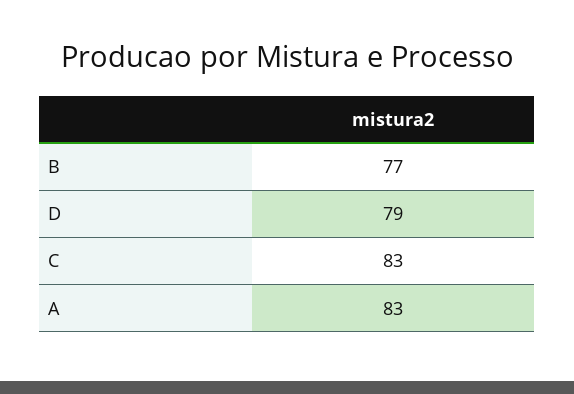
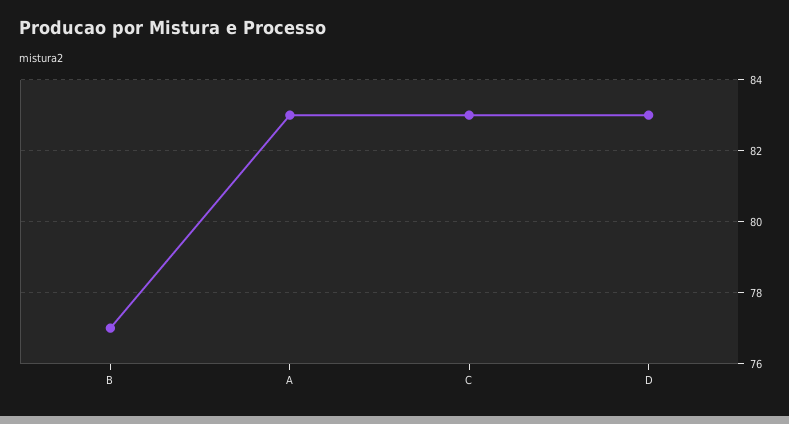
D: 79 -> 83

